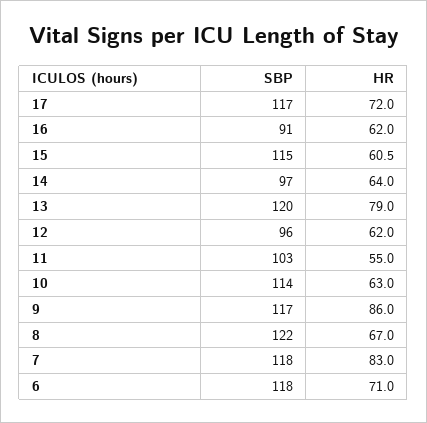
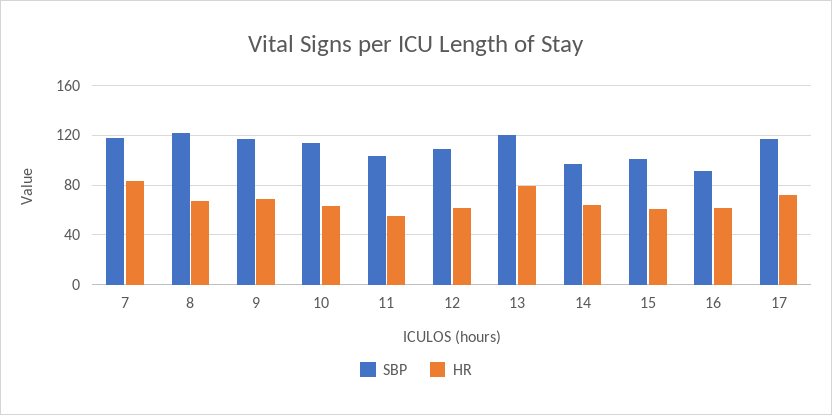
SBP, 15: 115 -> 100
SBP, 12: 96 -> 110
HR, 9: 86 -> 70
SBP, 6: 118 -> none
HR, 6: 71 -> none

